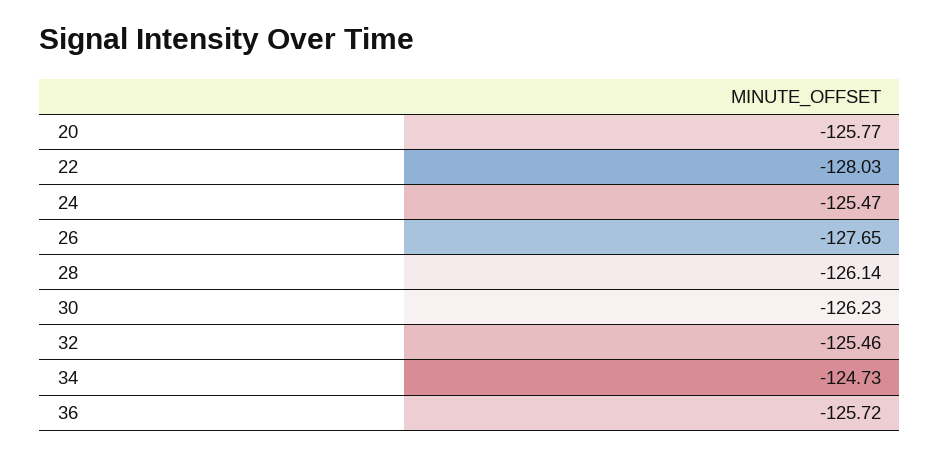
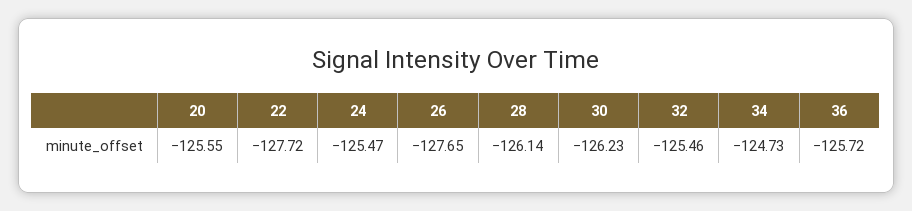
20: -125.77 -> -125.55
22: -128.03 -> -127.72

